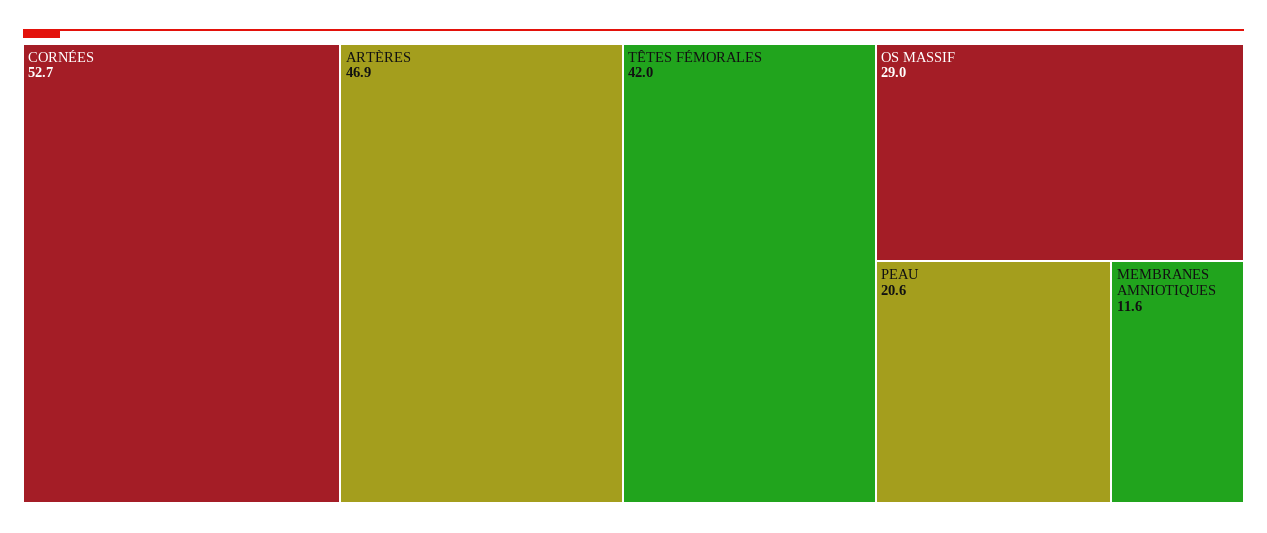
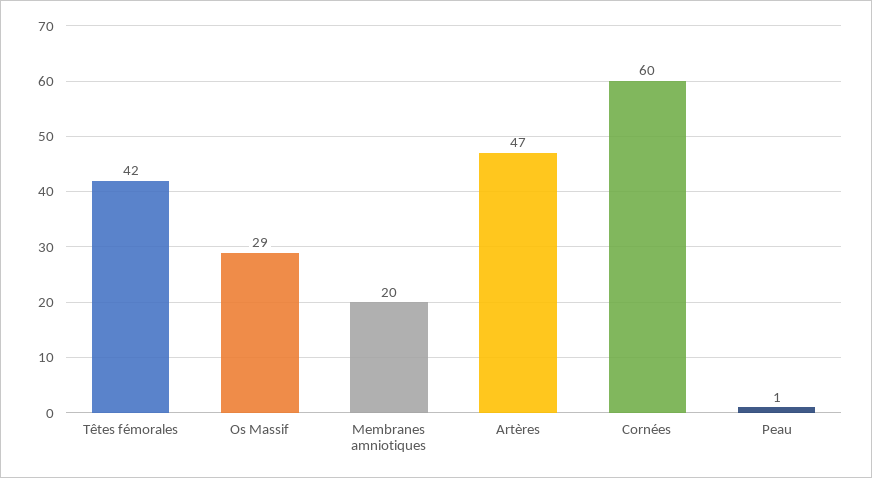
CORNÉES: 52.7 -> 60
PEAU: 20.6 -> 1
MEMBRANES AMNIOTIQUES: 11.6 -> 20

